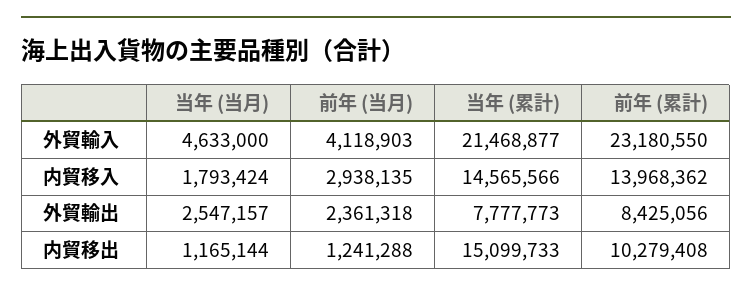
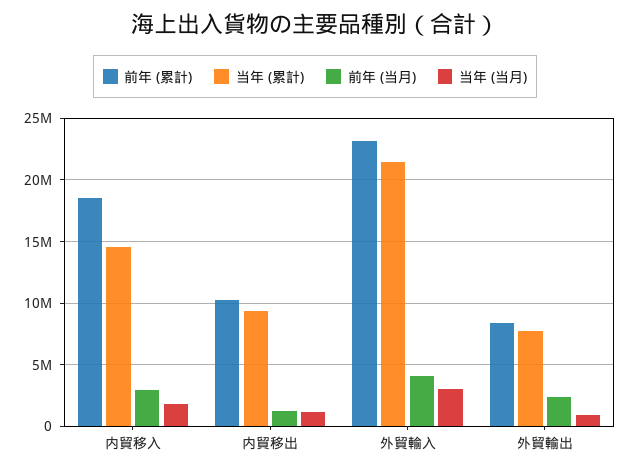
当年 (当月), 外貿輸入: 4633000 -> 3000000
前年 (累計), 内貿移入: 13968362 -> 18500000
当年 (当月), 外貿輸出: 2547157 -> 1000000
当年 (累計), 内貿移出: 15099733 -> 9500000

